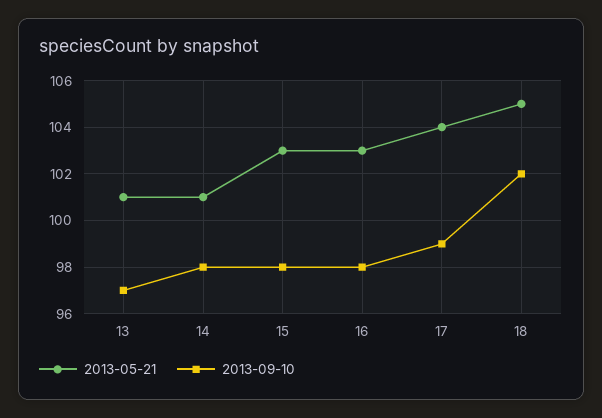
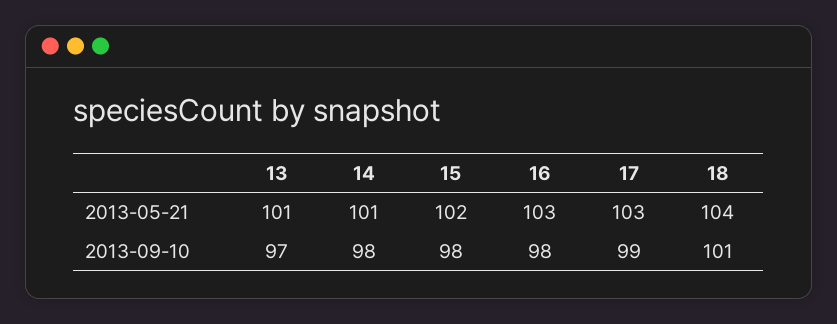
2013-05-21, 15: 103 -> 102
2013-05-21, 17: 104 -> 103
2013-05-21, 18: 105 -> 104
2013-09-10, 18: 102 -> 101

